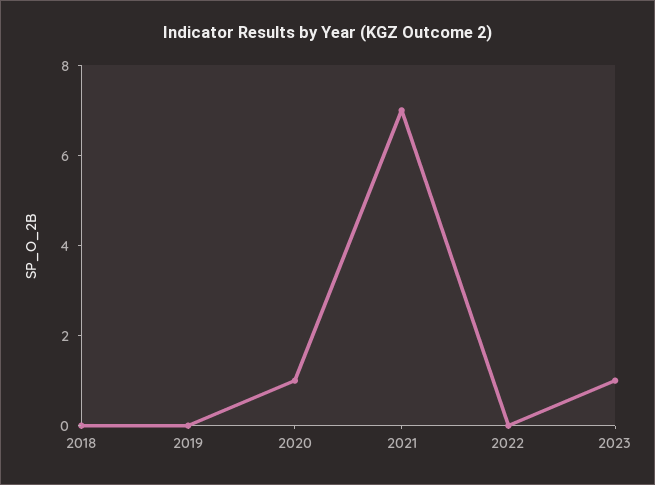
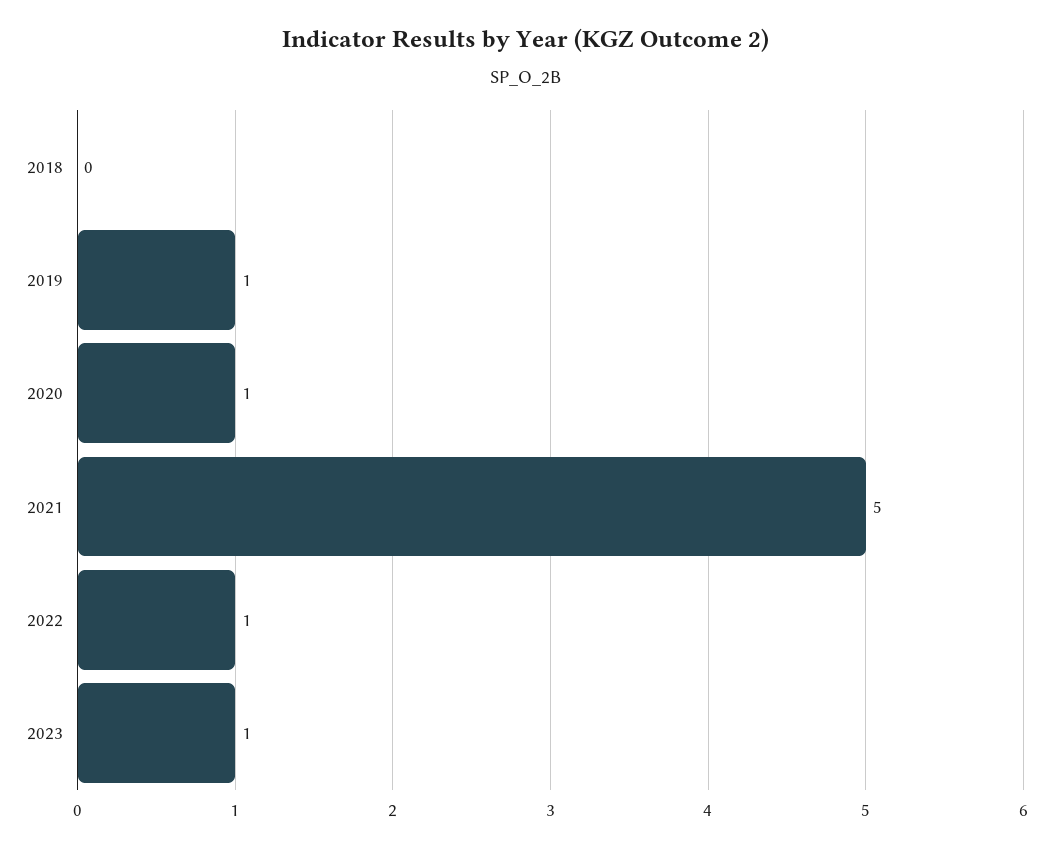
2019: 0 -> 1
2021: 7 -> 5
2022: 0 -> 1

